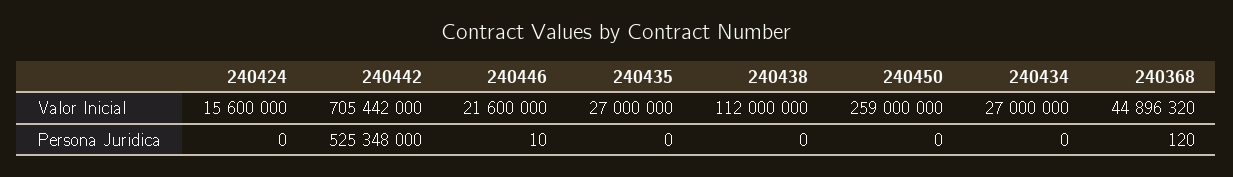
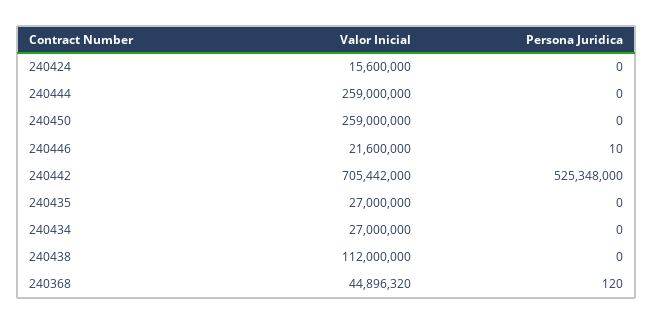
240444, Valor Inicial: none -> 259000000
240444, Persona Juridica: none -> 0

